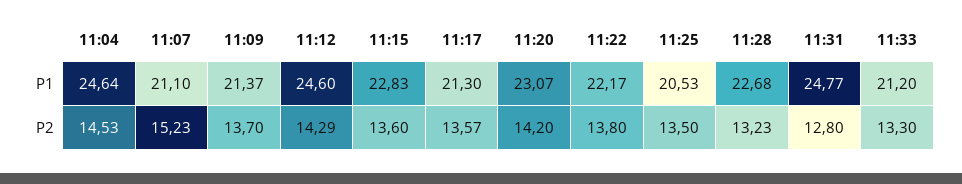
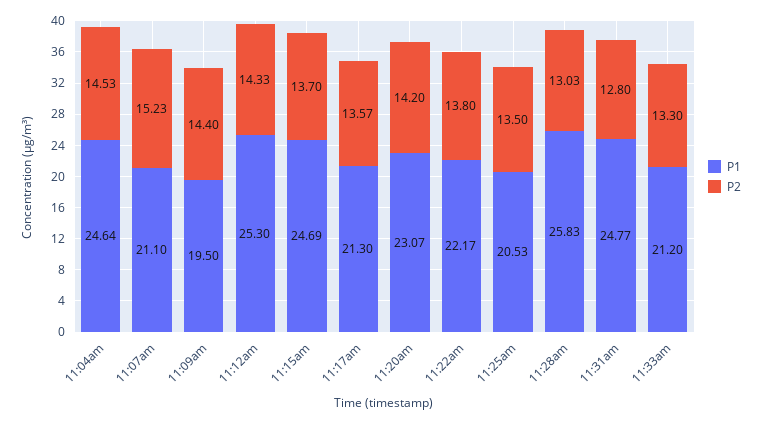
P1, 11:09: 21.37 -> 19.5
P1, 11:12: 24.6 -> 25.3
P1, 11:15: 22.83 -> 24.69
P1, 11:28: 22.68 -> 25.83
P2, 11:09: 13.7 -> 14.4
P2, 11:12: 14.29 -> 14.33
P2, 11:15: 13.6 -> 13.7
P2, 11:28: 13.23 -> 13.03

